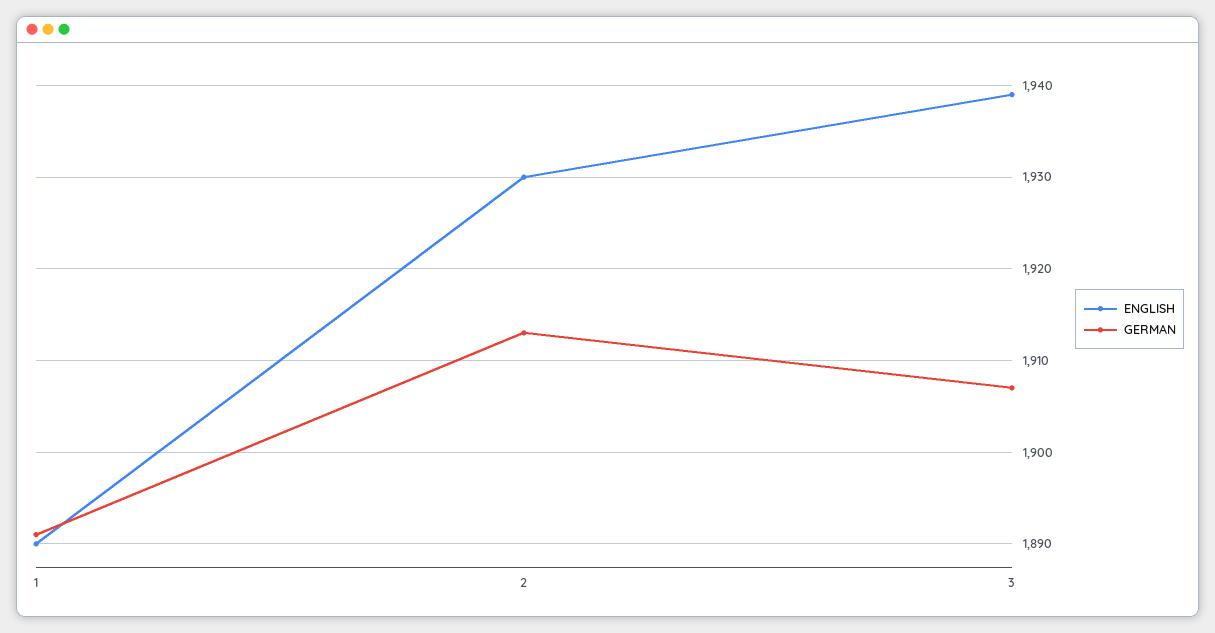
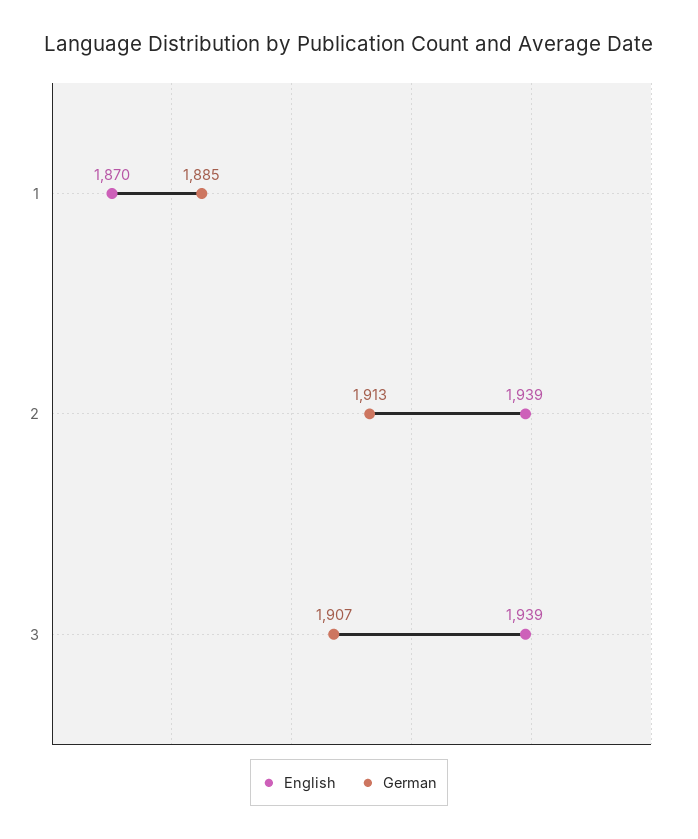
ENGLISH, 1: 1890 -> 1870
GERMAN, 1: 1891 -> 1885
ENGLISH, 2: 1930 -> 1939

